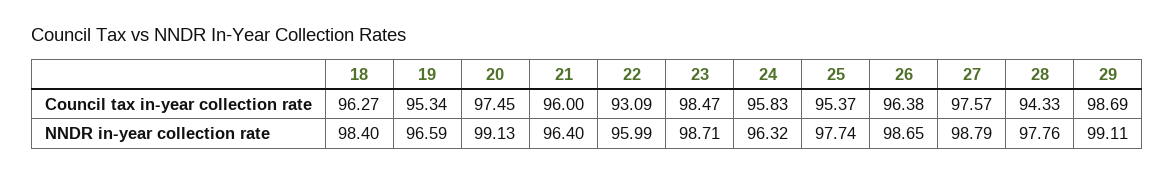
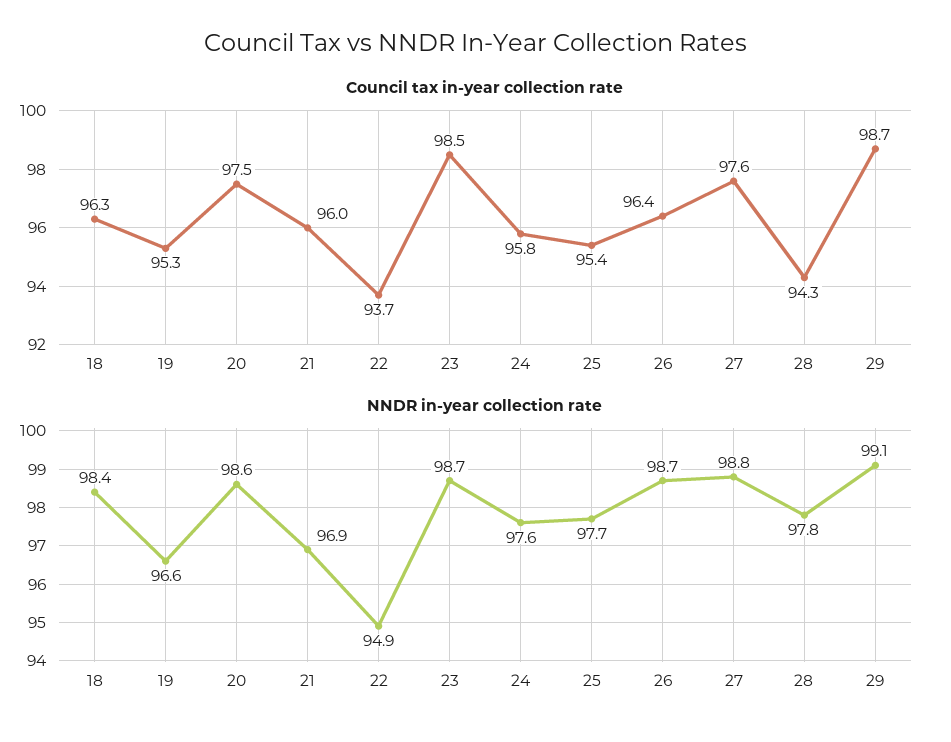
Council tax in-year collection rate, 22: 93.09 -> 93.7
NNDR in-year collection rate, 20: 99.13 -> 98.6
NNDR in-year collection rate, 21: 96.4 -> 96.9
NNDR in-year collection rate, 22: 95.99 -> 94.9
NNDR in-year collection rate, 24: 96.32 -> 97.6

